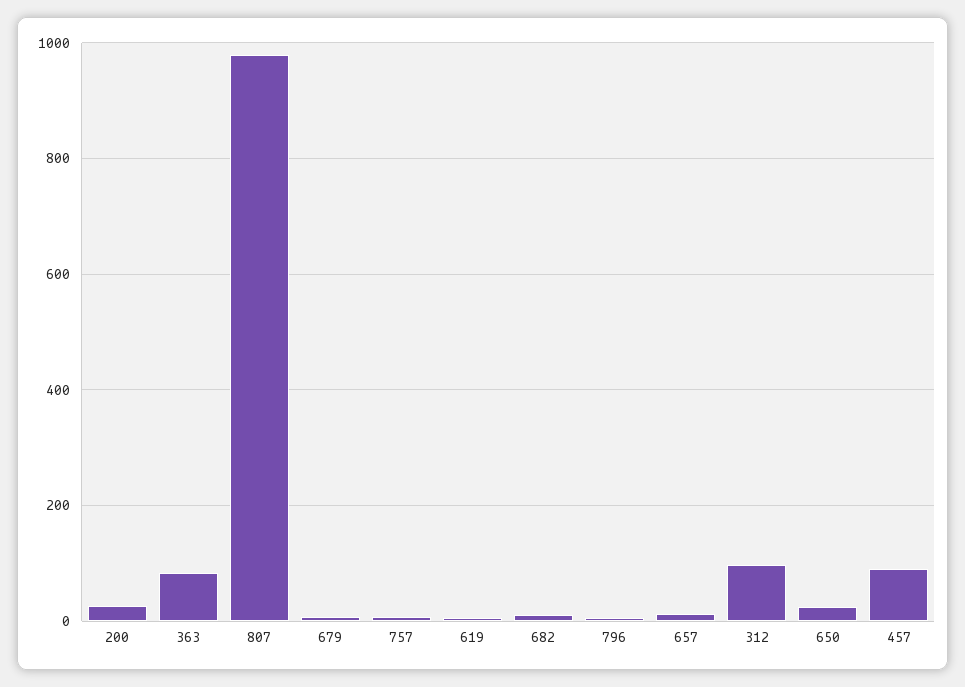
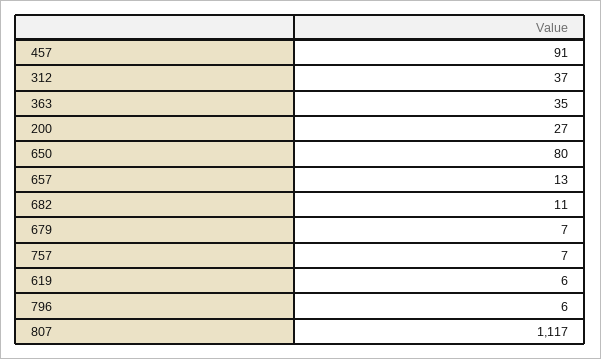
363: 80 -> 35
807: 980 -> 1117
312: 100 -> 37
650: 20 -> 80

